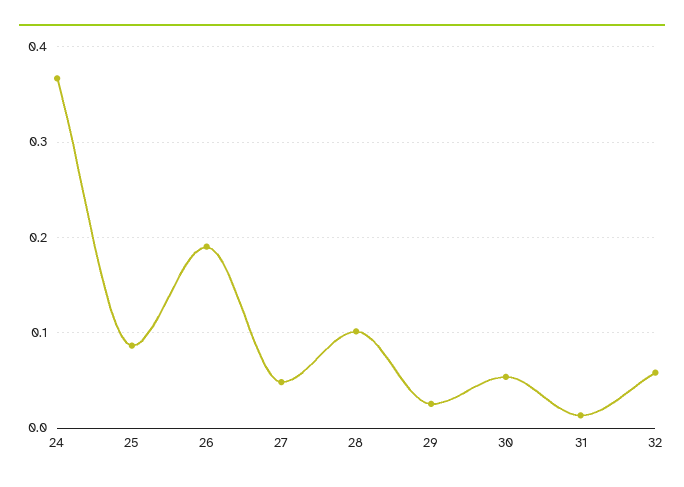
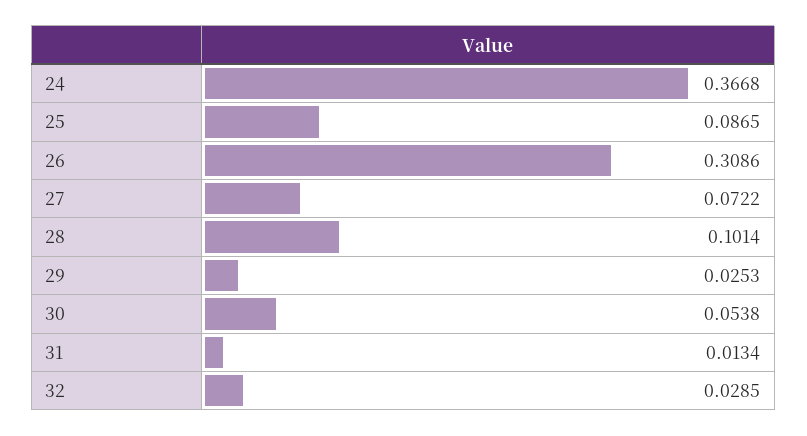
26: 0.19 -> 0.3086
27: 0.05 -> 0.0722
32: 0.06 -> 0.0285

